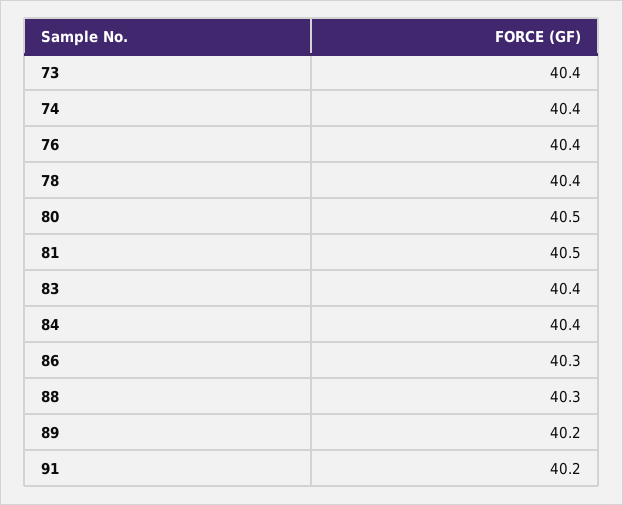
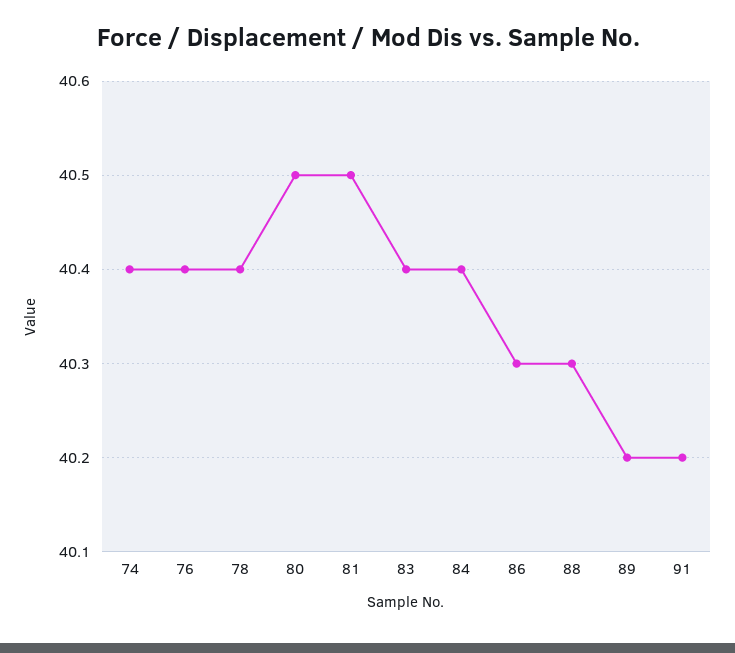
73: 40.4 -> none

